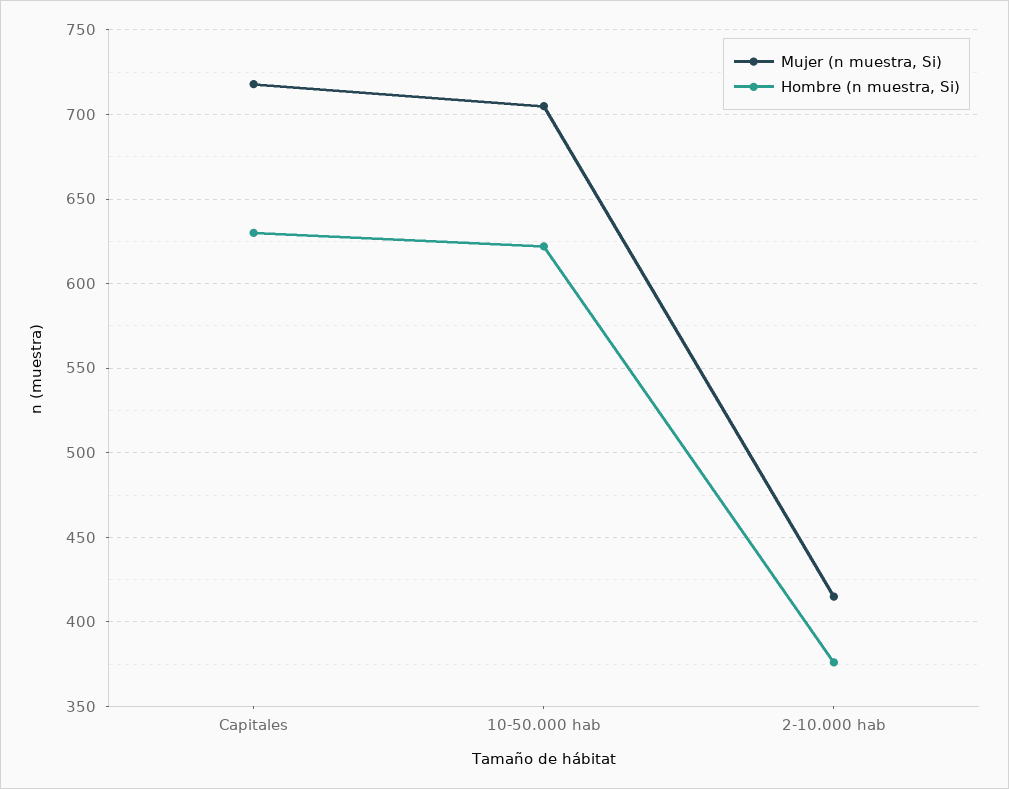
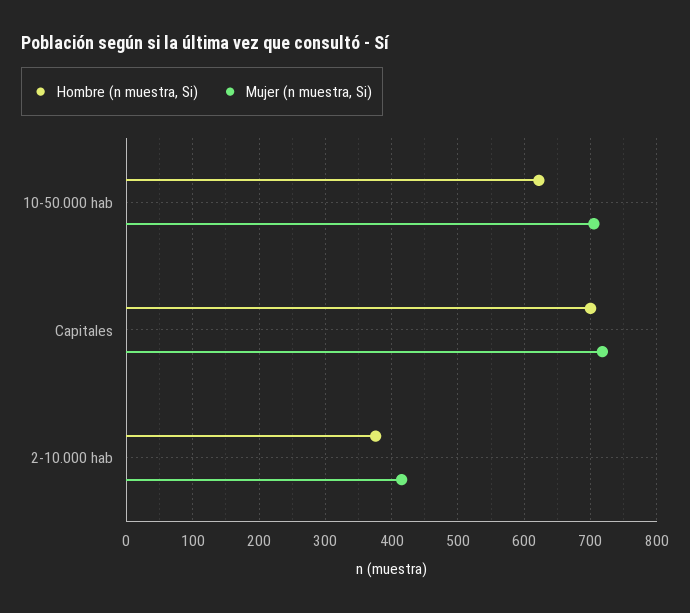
Hombre (n muestra, Si), Capitales: 630 -> 700

